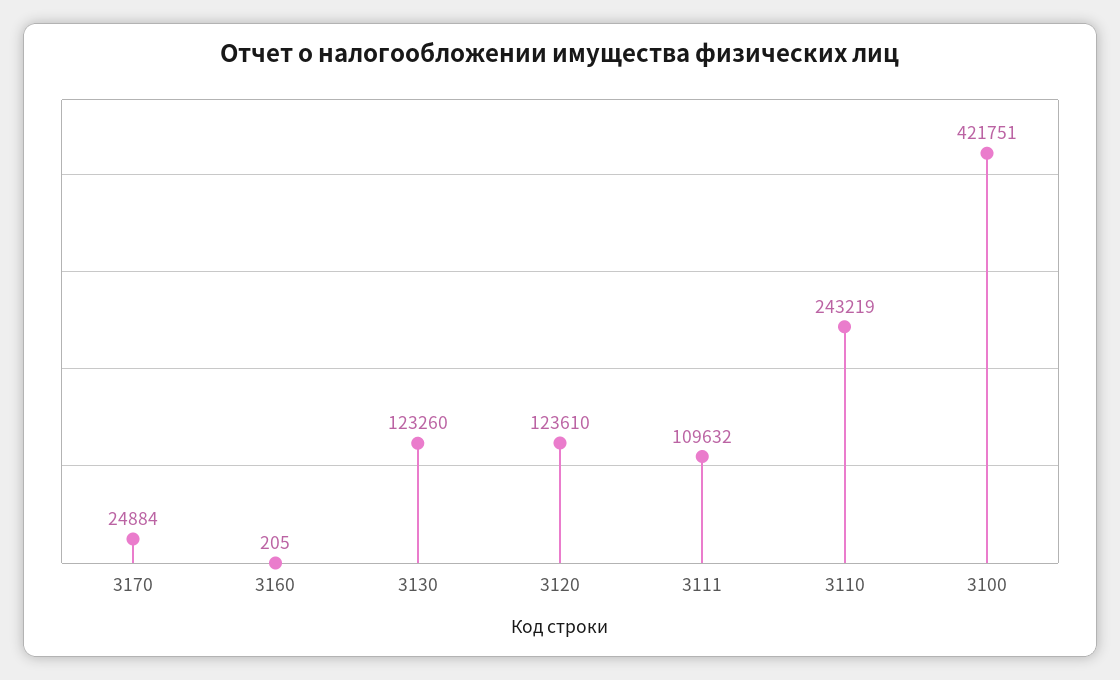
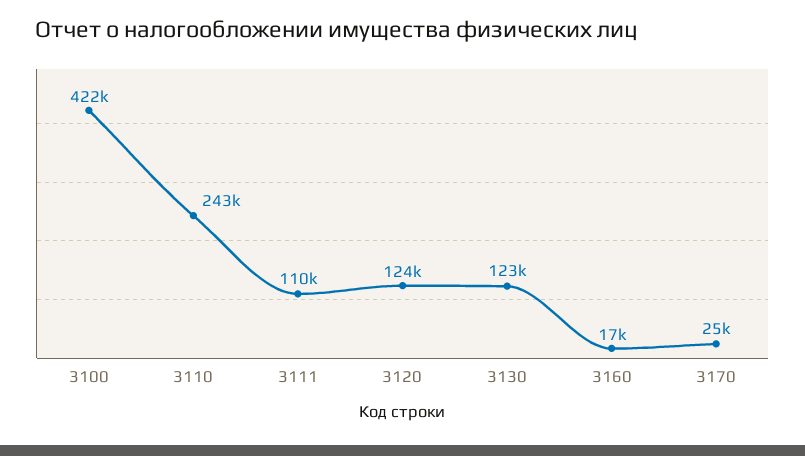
3160: 205 -> 17000

